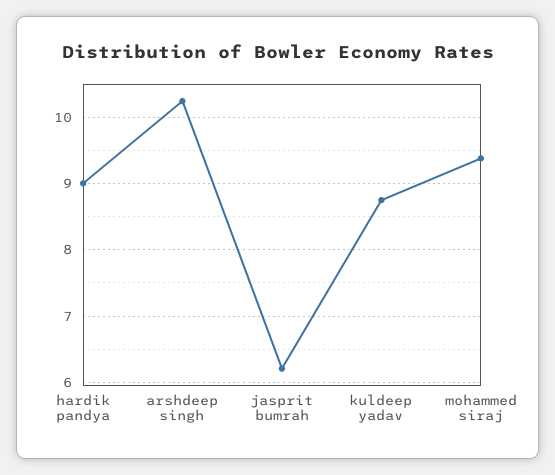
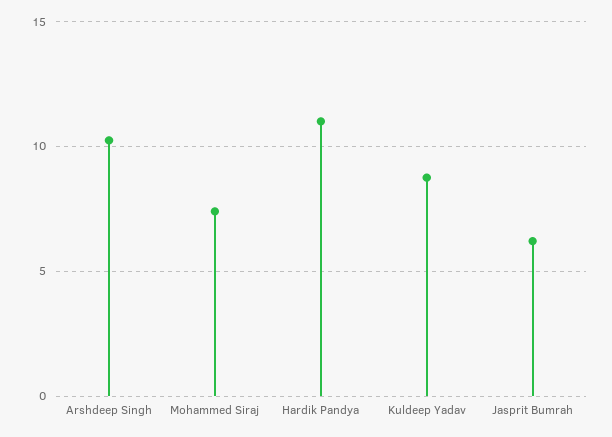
hardik pandya: 9 -> 11
mohammed siraj: 9.4 -> 7.5

